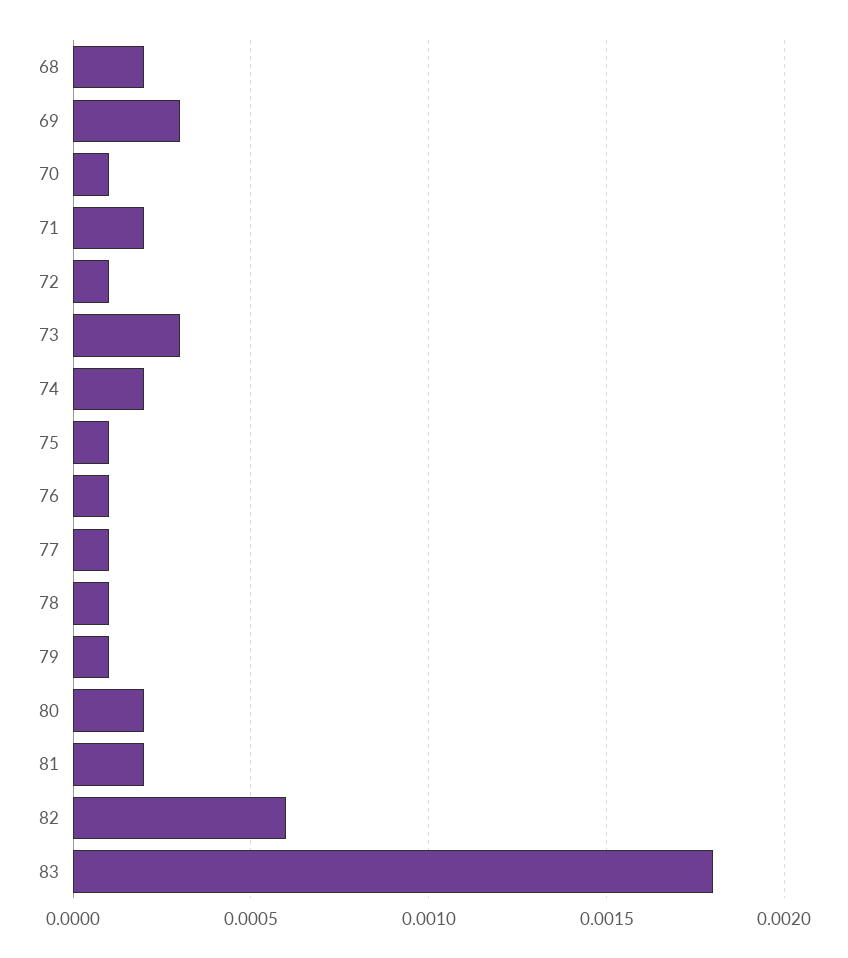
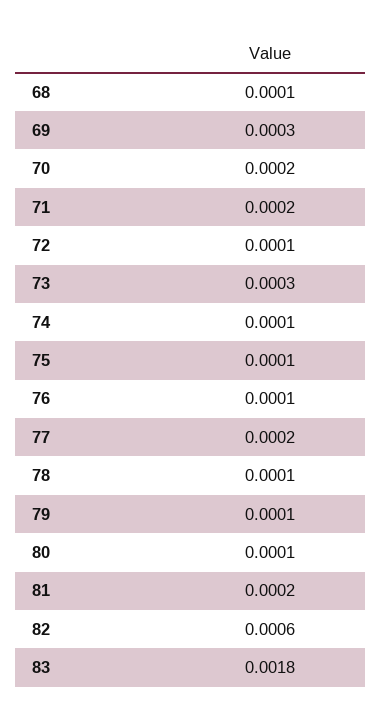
68: 0.0002 -> 0.0001
70: 0.0001 -> 0.0002
74: 0.0002 -> 0.0001
77: 0.0001 -> 0.0002
80: 0.0002 -> 0.0001

